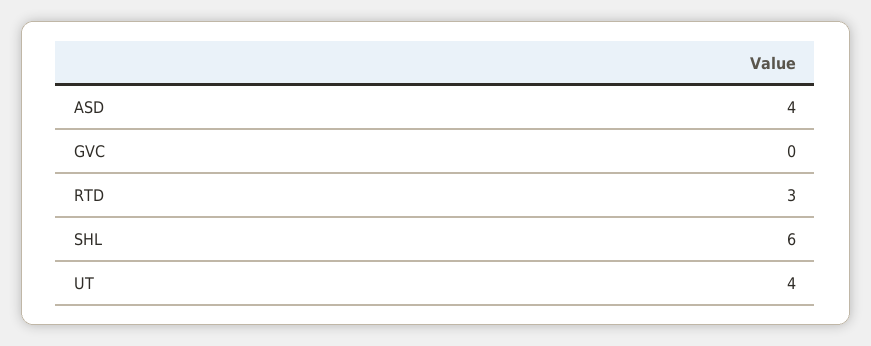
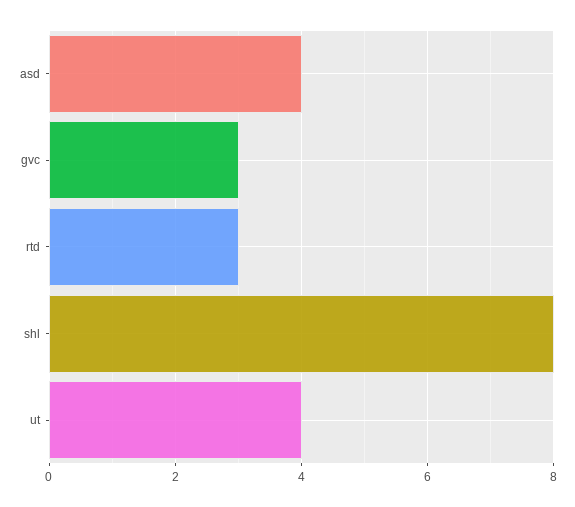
GVC: 0 -> 3
SHL: 6 -> 8

